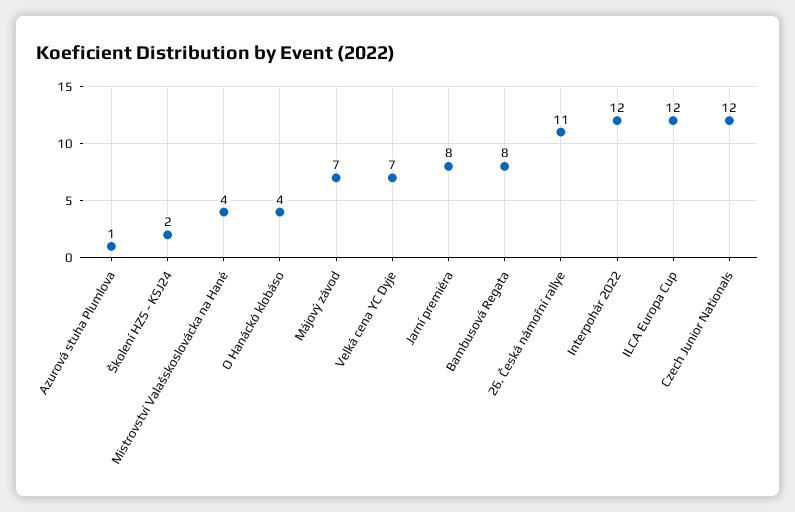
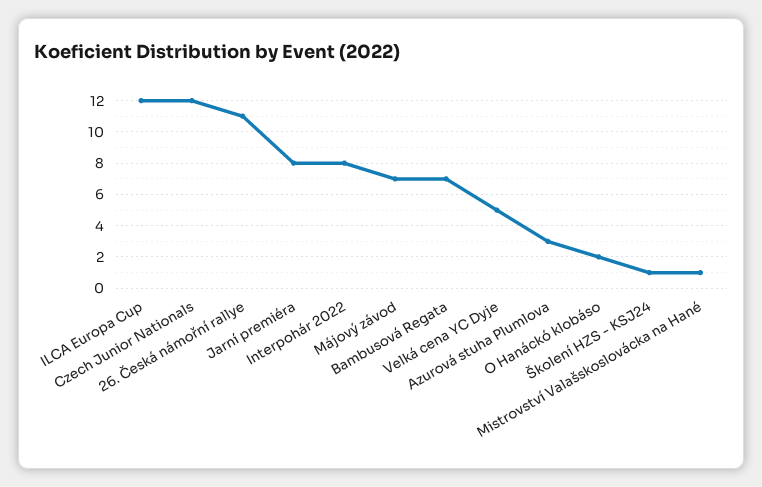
Azurová stuha Plumlova: 1 -> 3
Školení HZS - KSJ24: 2 -> 1
Mistrovství Valašskoslovácka na Hané: 4 -> 1
O Hanáckó klobáso: 4 -> 2
Velká cena YC Dyje: 7 -> 5
Bambusová Regata: 8 -> 7
Interpohár 2022: 12 -> 8

